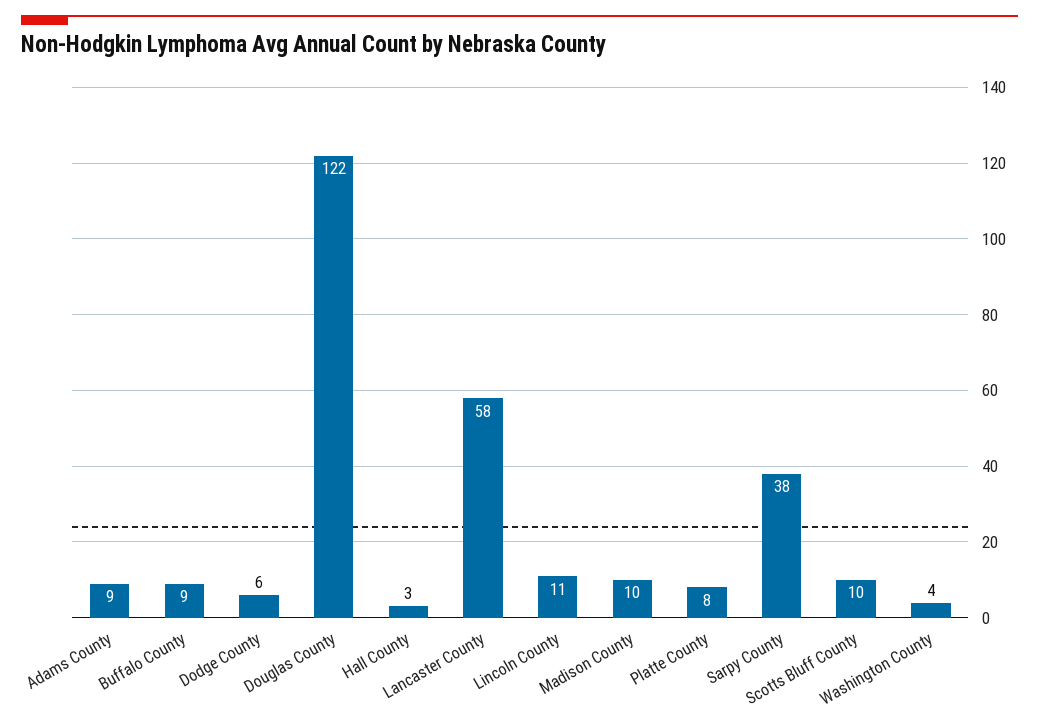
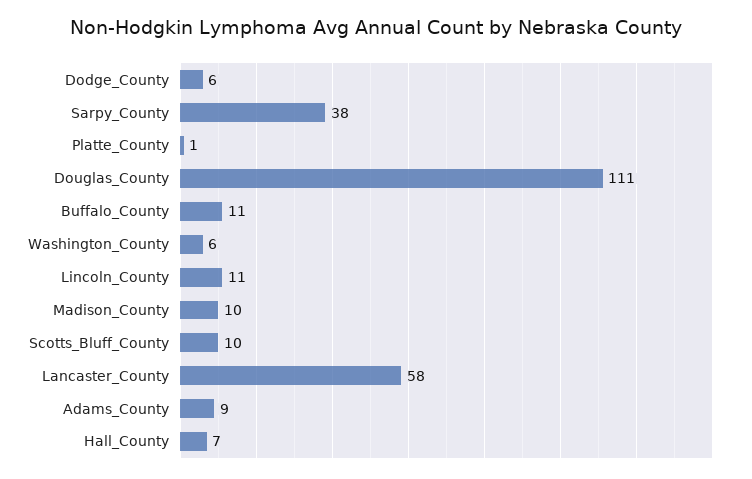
Buffalo County: 9 -> 11
Douglas County: 122 -> 111
Hall County: 3 -> 7
Platte County: 8 -> 1
Washington County: 4 -> 6

